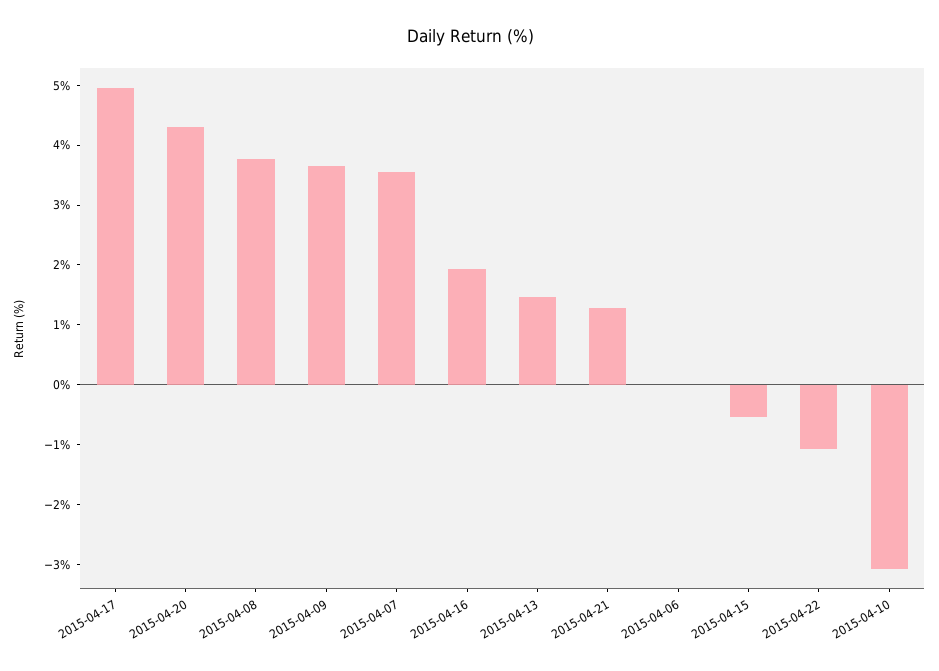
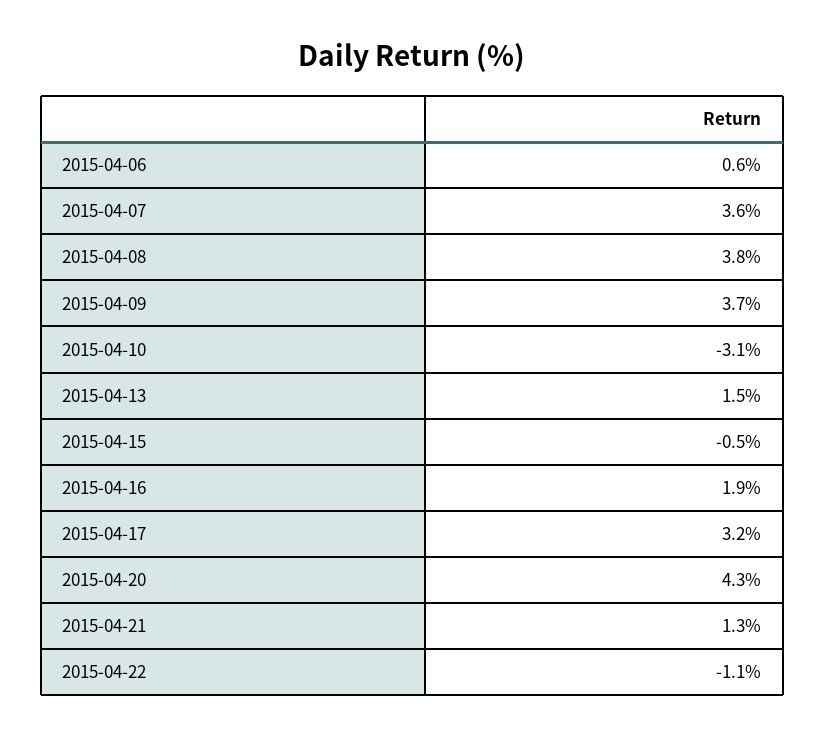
2015-04-17: 5 -> 3.2
2015-04-06: 0 -> 0.6

